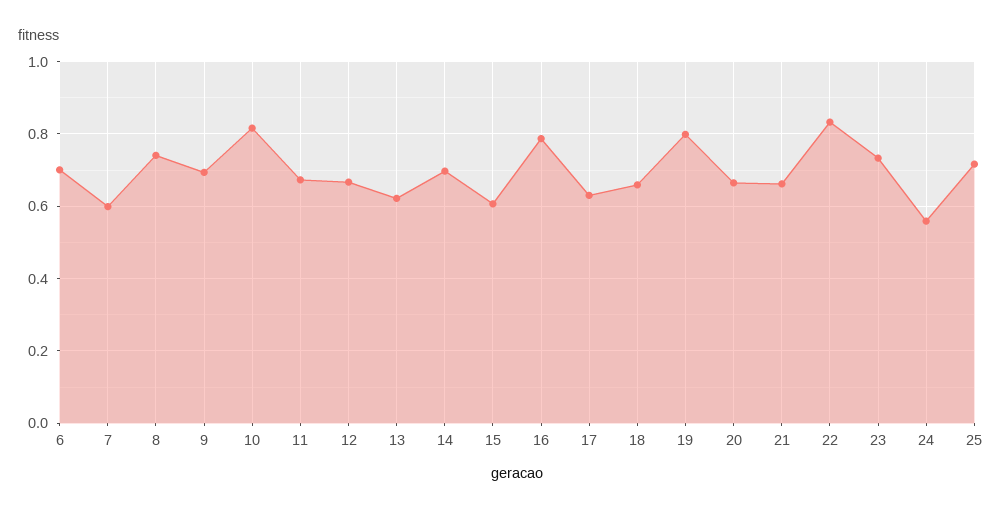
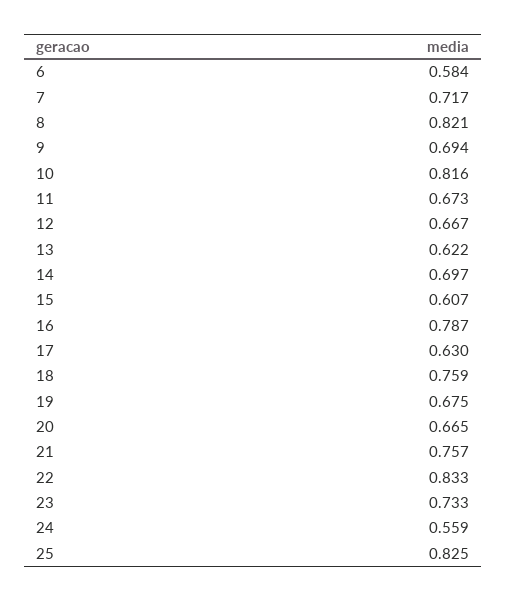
6: 0.7 -> 0.584
7: 0.6 -> 0.717
8: 0.74 -> 0.821
18: 0.66 -> 0.759
19: 0.8 -> 0.675
21: 0.66 -> 0.757
25: 0.72 -> 0.825

